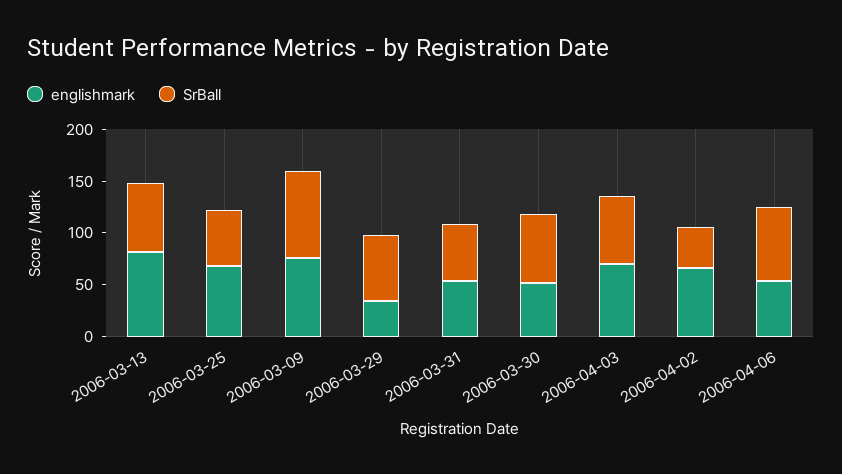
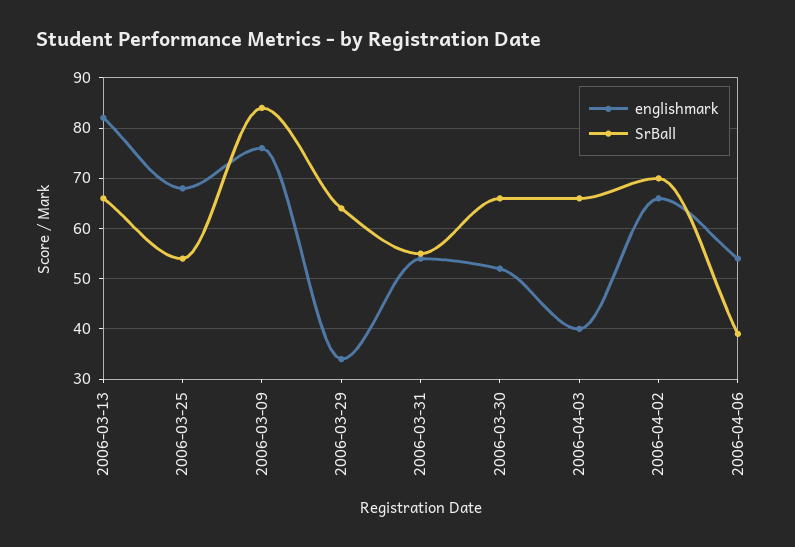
englishmark, 2006-04-03: 70 -> 40
SrBall, 2006-04-02: 40 -> 70
SrBall, 2006-04-06: 70 -> 40

